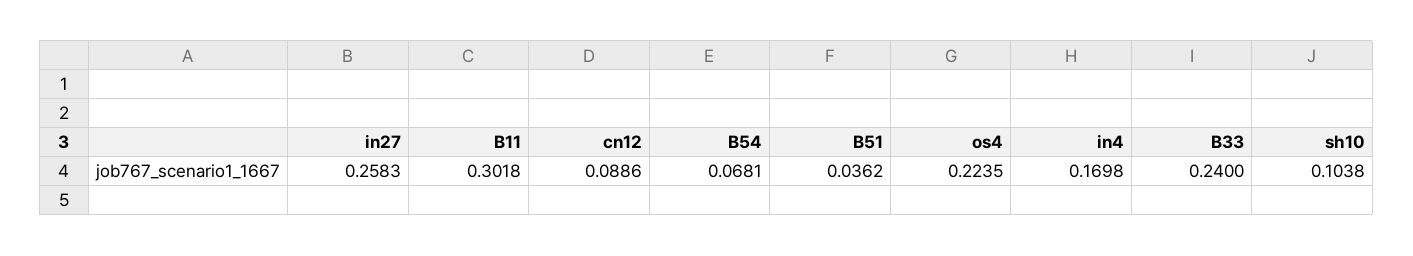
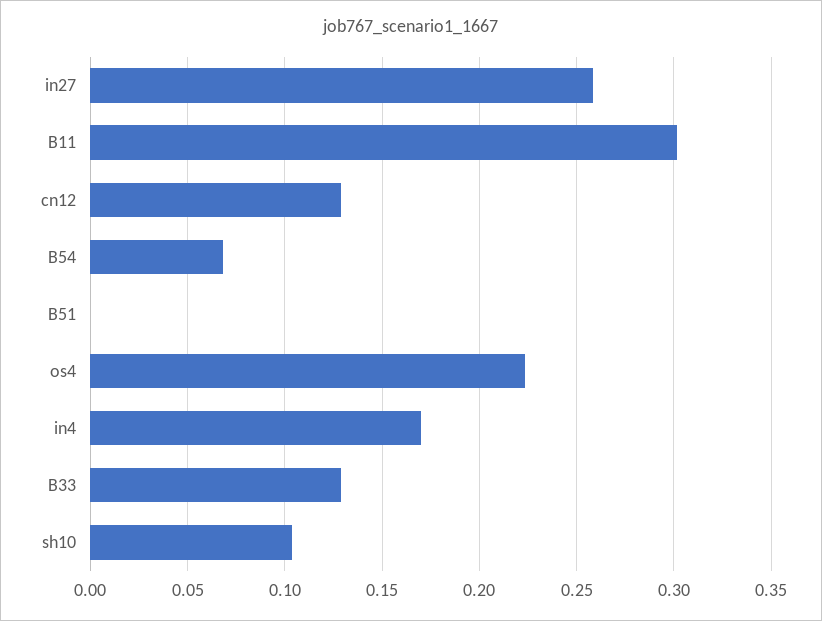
cn12: 0.0886 -> 0.13
B51: 0.0362 -> 0
B33: 0.24 -> 0.13

